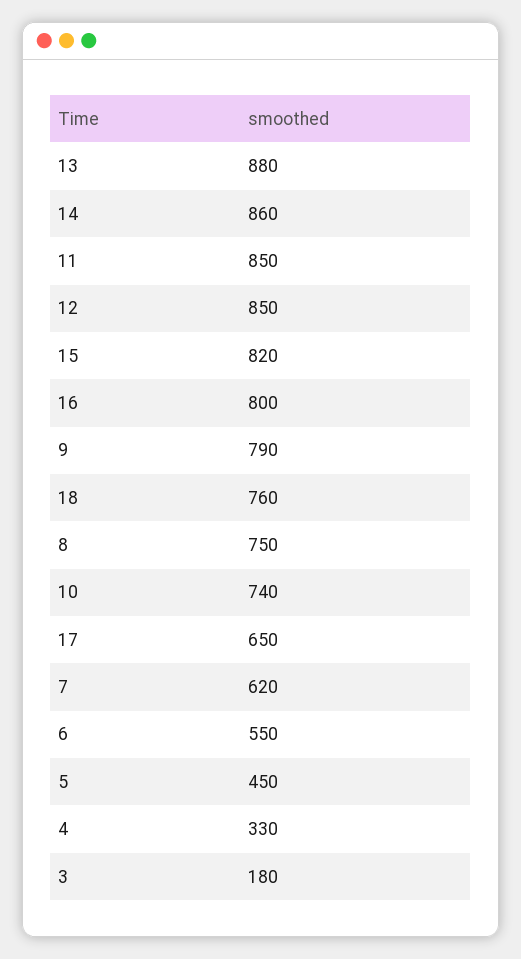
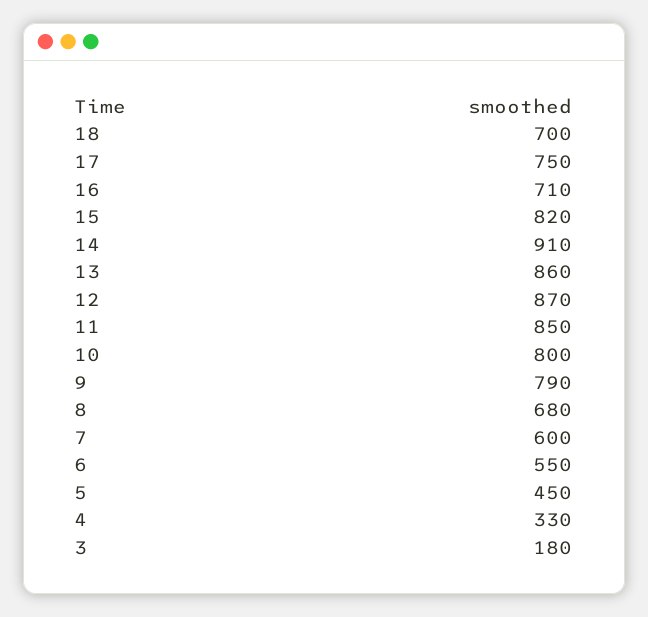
13: 880 -> 860
14: 860 -> 910
12: 850 -> 870
16: 800 -> 710
18: 760 -> 700
8: 750 -> 680
10: 740 -> 800
17: 650 -> 750
7: 620 -> 600

